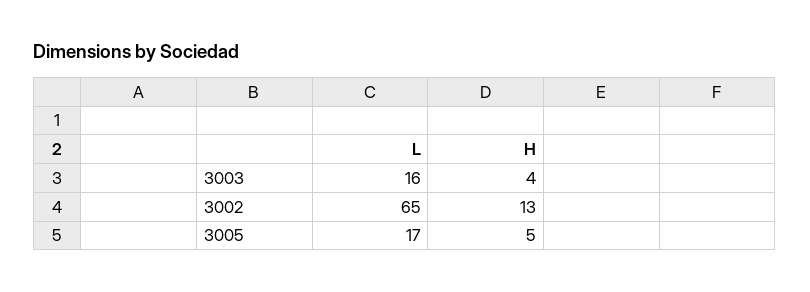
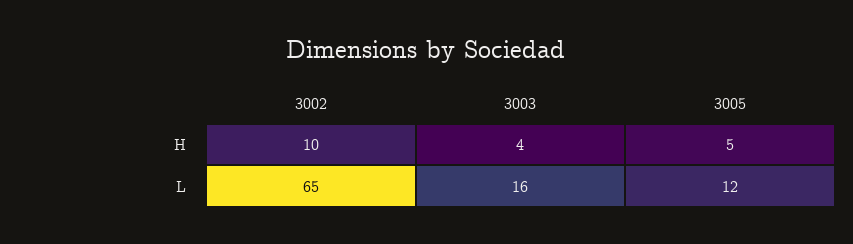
H, 3002: 13 -> 10
L, 3005: 17 -> 12

